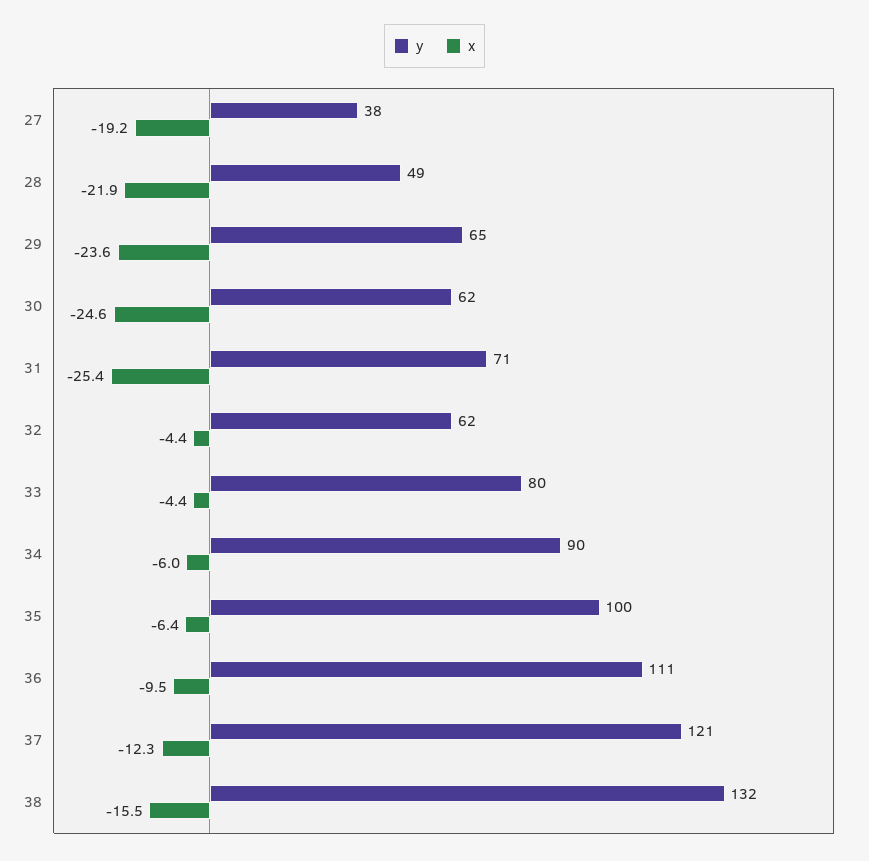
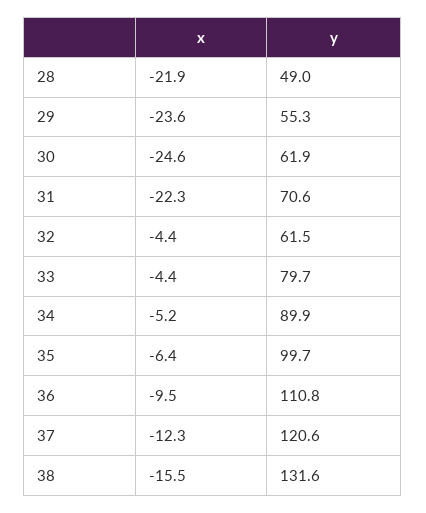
y, 27: 38 -> none
x, 27: -19.2 -> none
y, 29: 65 -> 55.3
x, 31: -25.4 -> -22.3
x, 34: -6 -> -5.2

